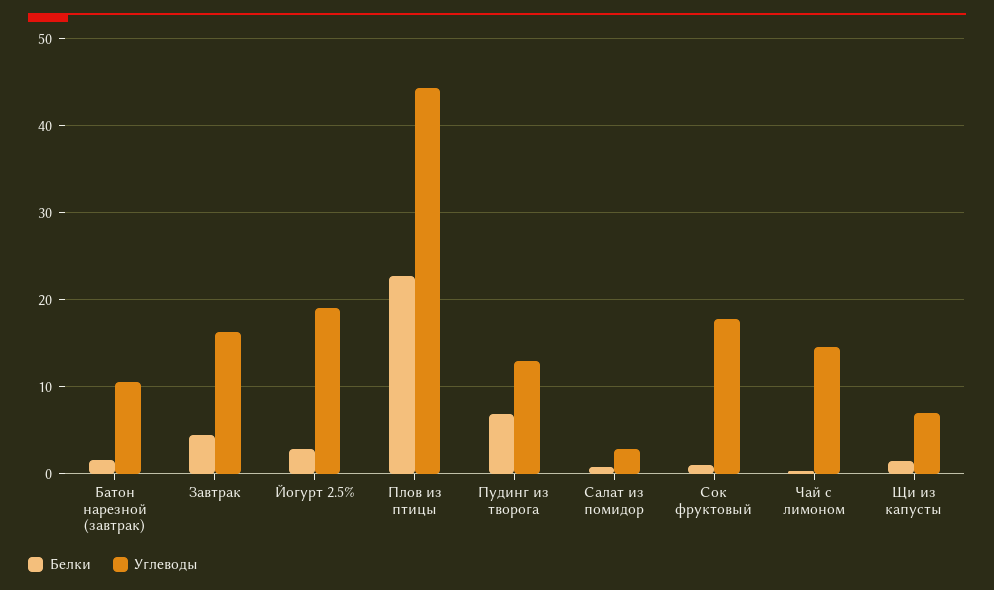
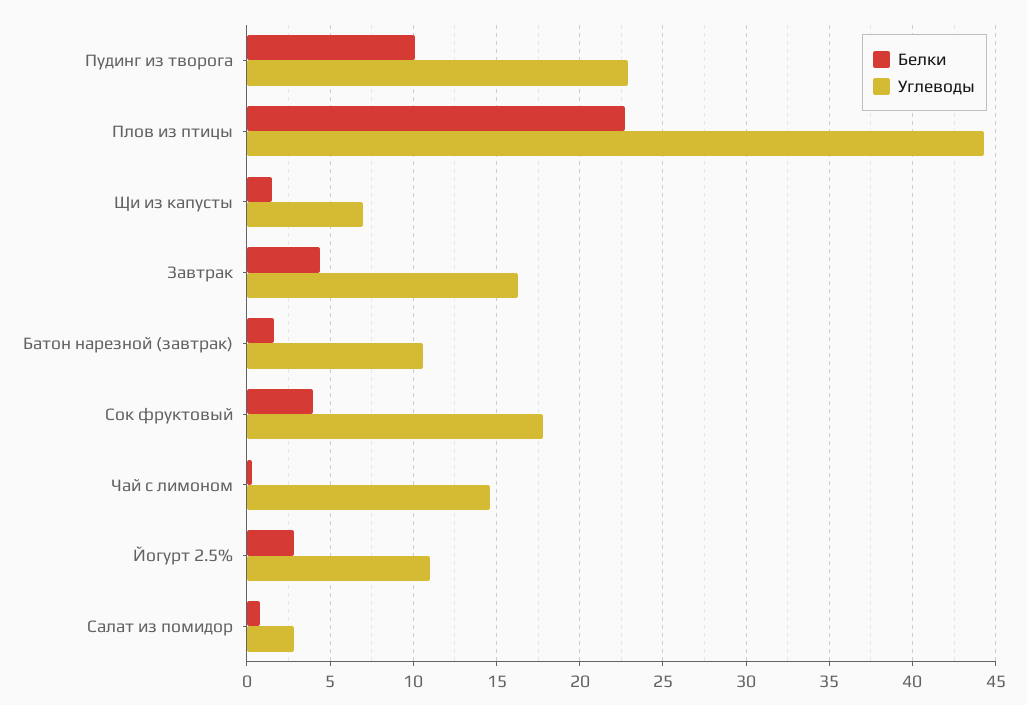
Углеводы, Йогурт 2.5%: 19 -> 11
Белки, Пудинг из творога: 7 -> 10
Углеводы, Пудинг из творога: 13 -> 23
Белки, Сок фруктовый: 1 -> 4

